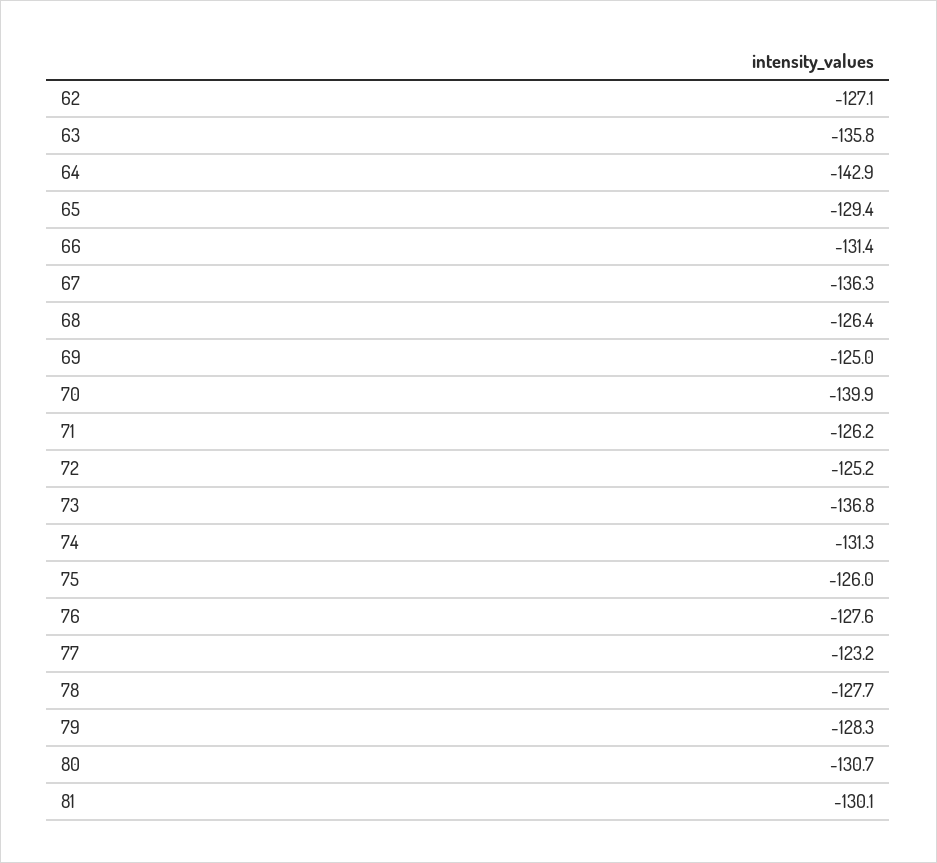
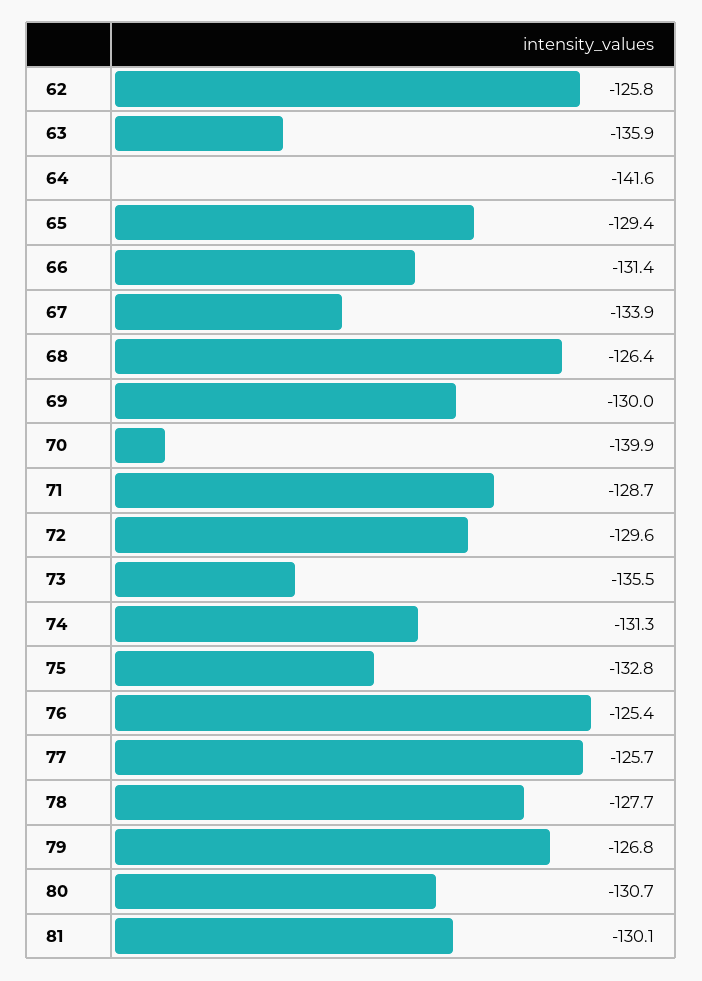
62: -127.1 -> -125.8
63: -135.8 -> -135.9
64: -142.9 -> -141.6
67: -136.3 -> -133.9
69: -125 -> -130
71: -126.2 -> -128.7
72: -125.2 -> -129.6
73: -136.8 -> -135.5
75: -126 -> -132.8
76: -127.6 -> -125.4
77: -123.2 -> -125.7
79: -128.3 -> -126.8

